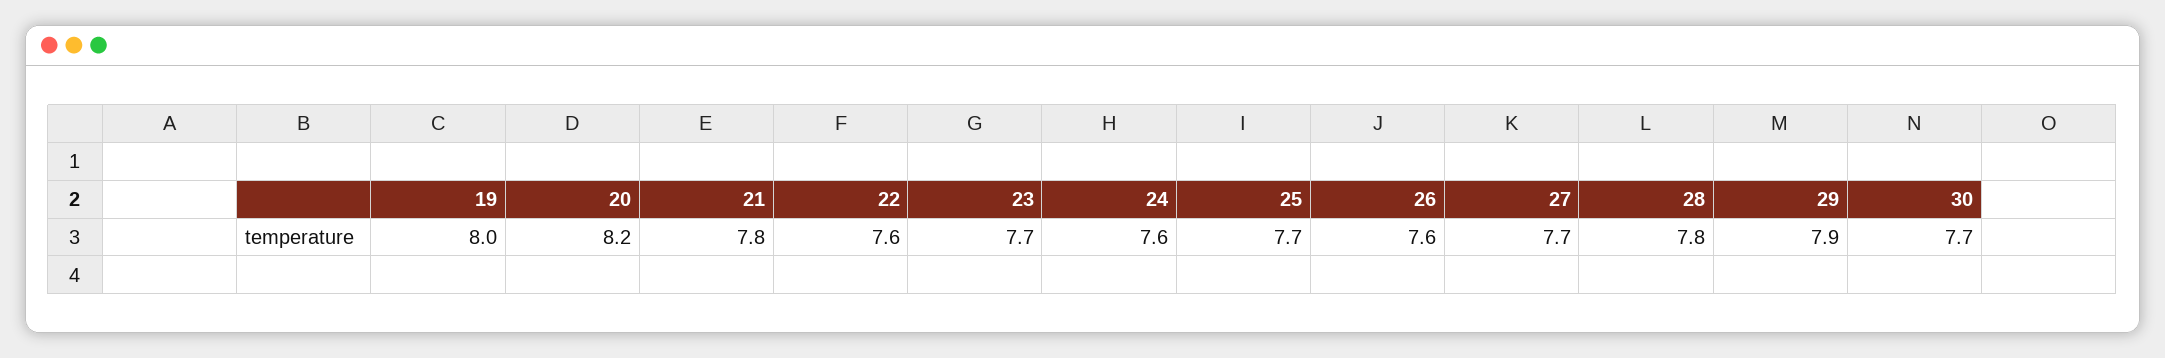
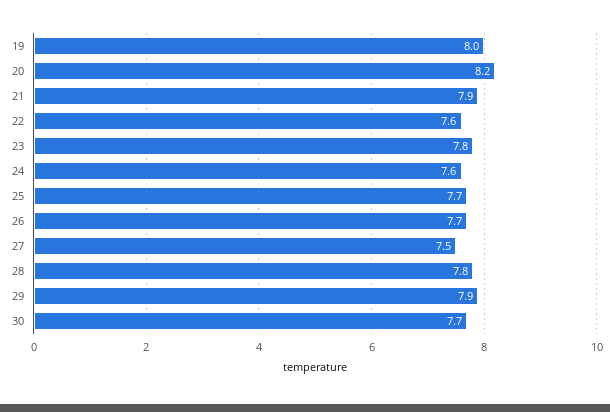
21: 7.8 -> 7.9
23: 7.7 -> 7.8
26: 7.6 -> 7.7
27: 7.7 -> 7.5

